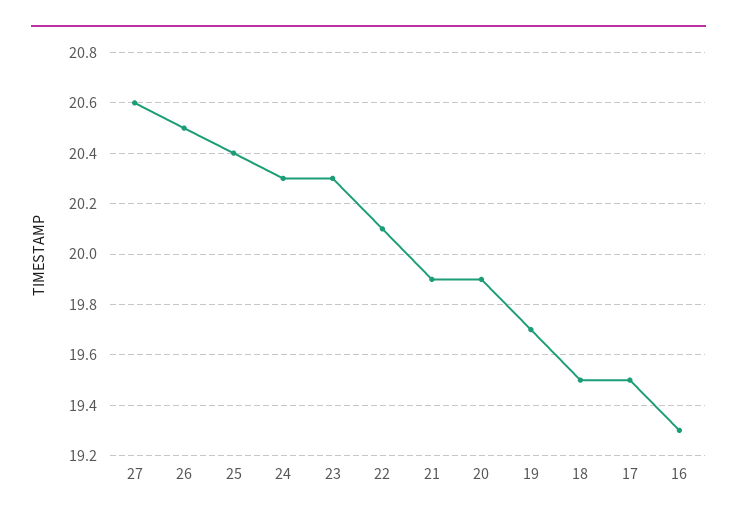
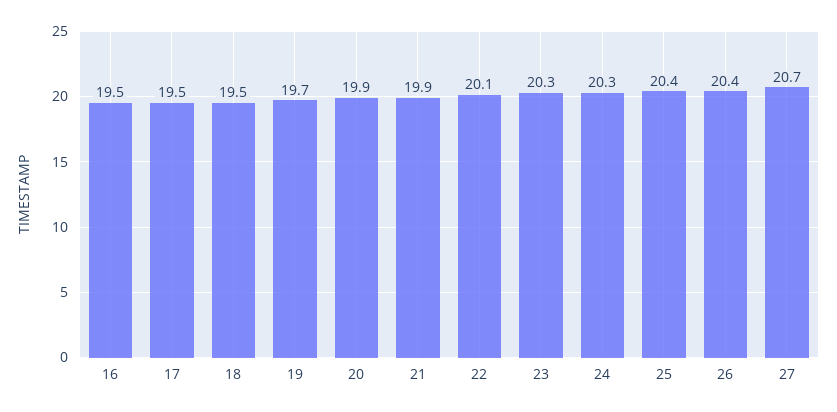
27: 20.6 -> 20.7
26: 20.5 -> 20.4
16: 19.3 -> 19.5

